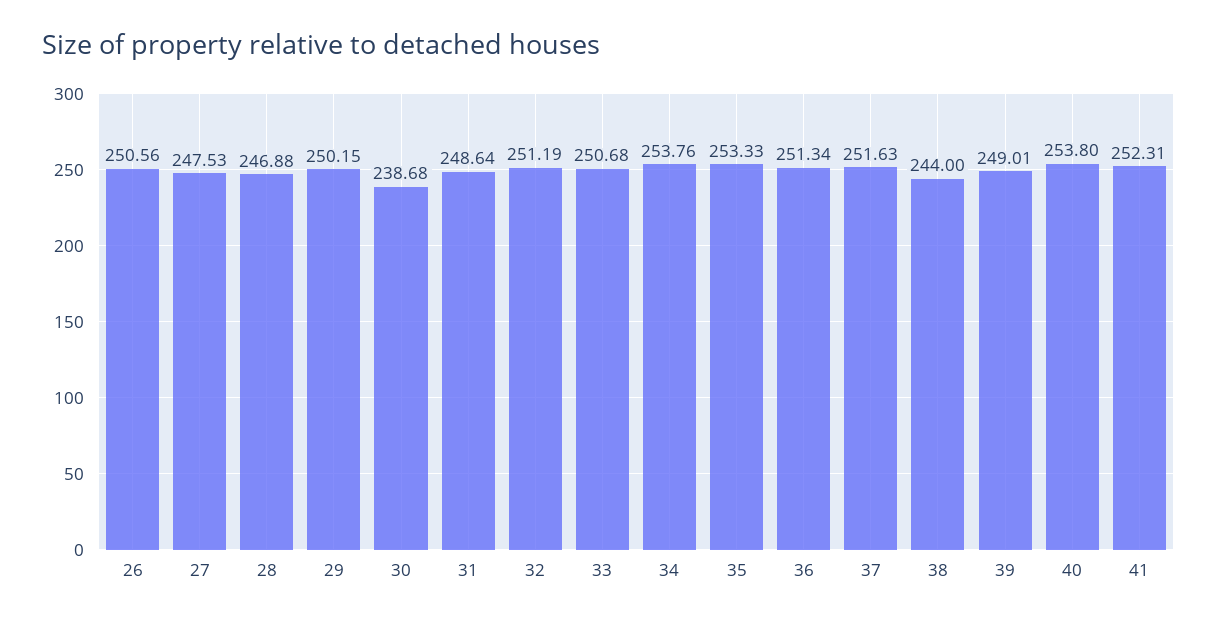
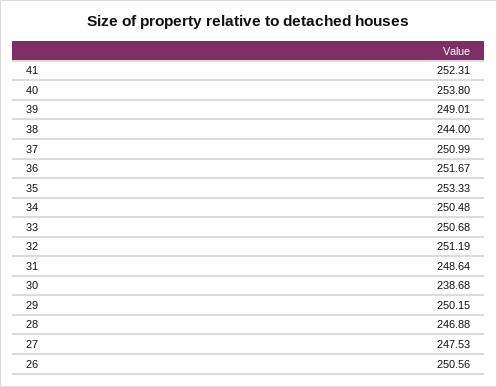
34: 253.76 -> 250.48
36: 251.34 -> 251.67
37: 251.63 -> 250.99

